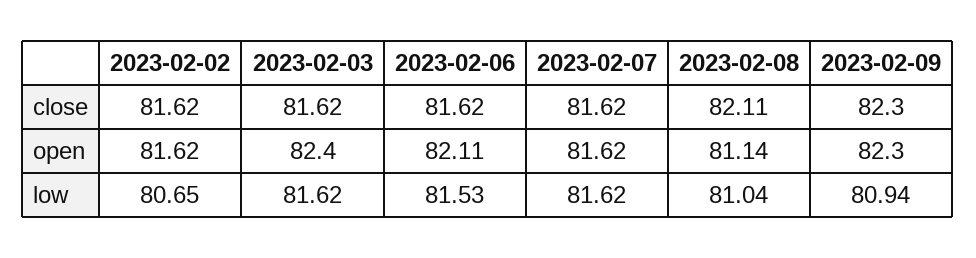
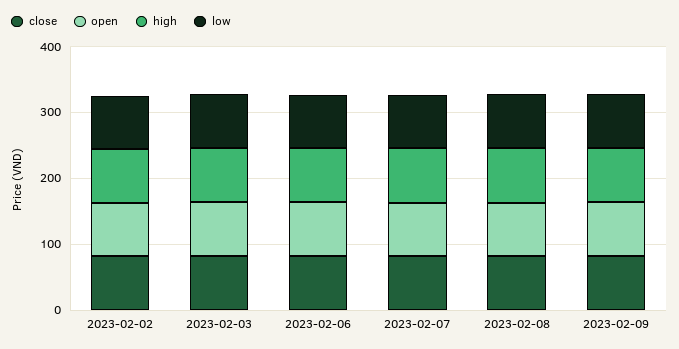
high, 2023-02-02: none -> 80
high, 2023-02-03: none -> 80
high, 2023-02-06: none -> 80
high, 2023-02-07: none -> 80
high, 2023-02-08: none -> 80
high, 2023-02-09: none -> 80

